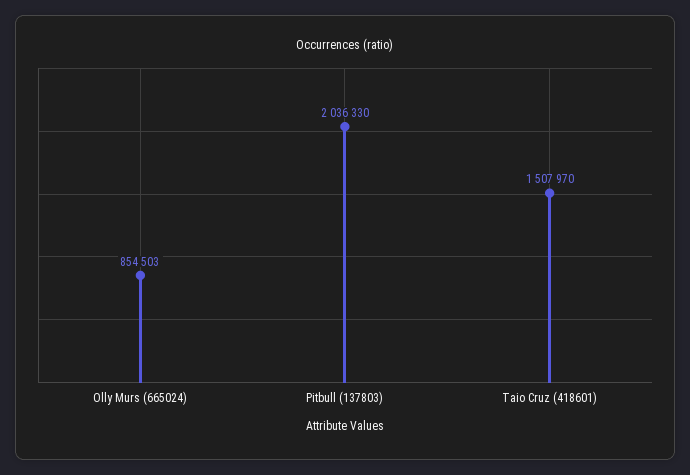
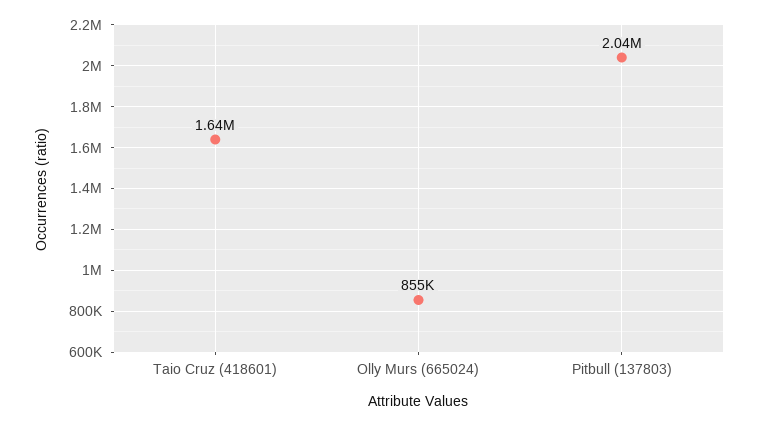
Taio Cruz (418601): 1507970 -> 1640000

